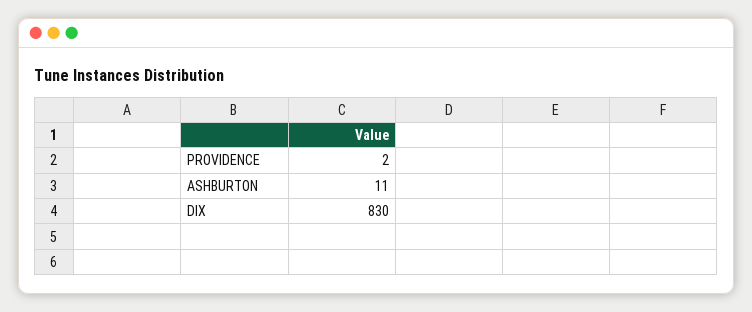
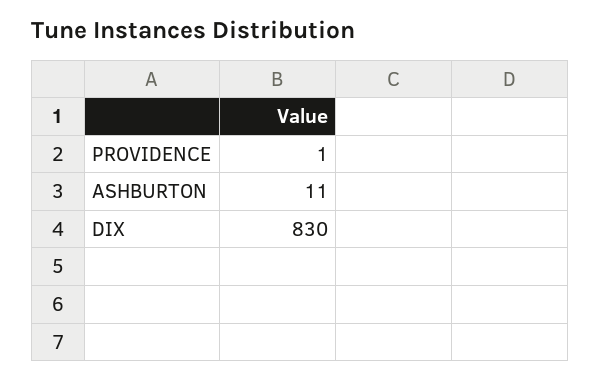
PROVIDENCE: 2 -> 1

